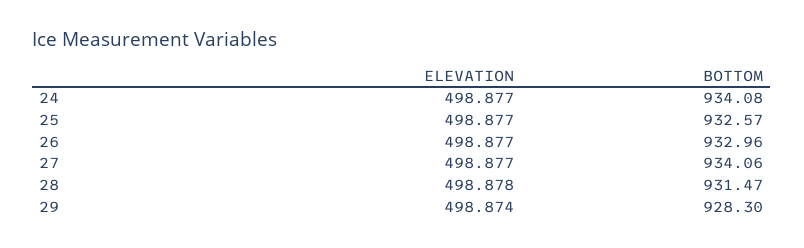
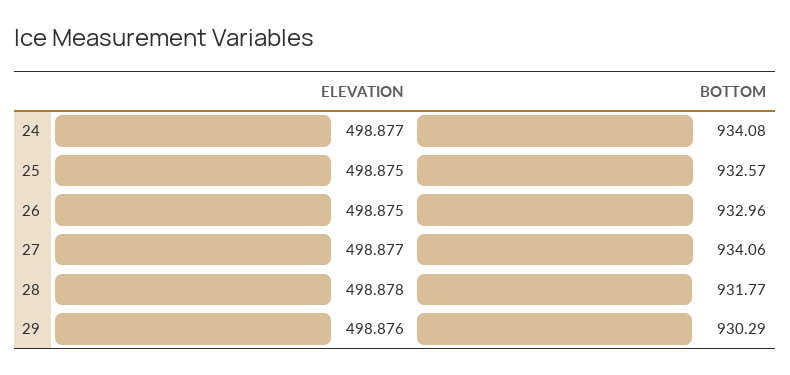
ELEVATION, 25: 498.877 -> 498.875
ELEVATION, 26: 498.877 -> 498.875
BOTTOM, 28: 931.47 -> 931.77
ELEVATION, 29: 498.874 -> 498.876
BOTTOM, 29: 928.3 -> 930.29

